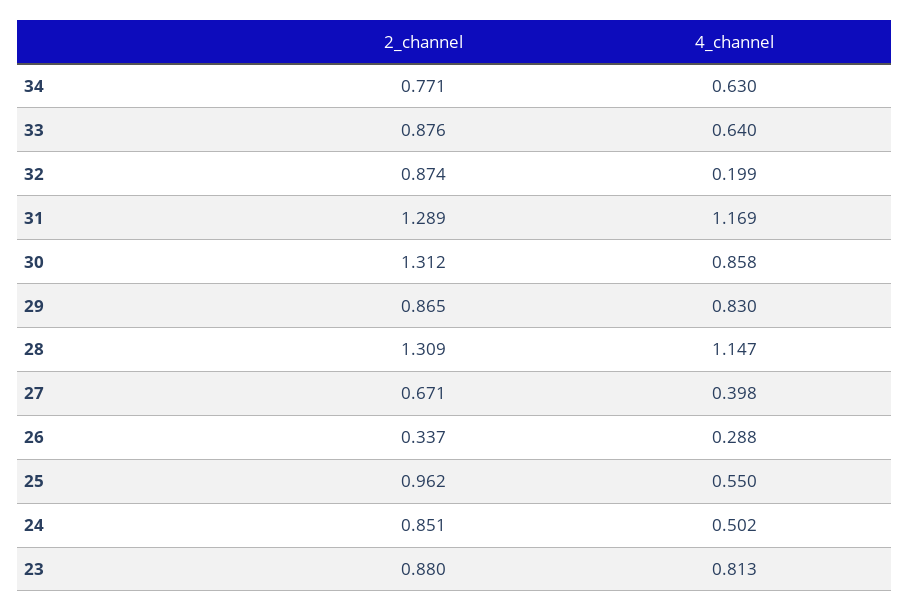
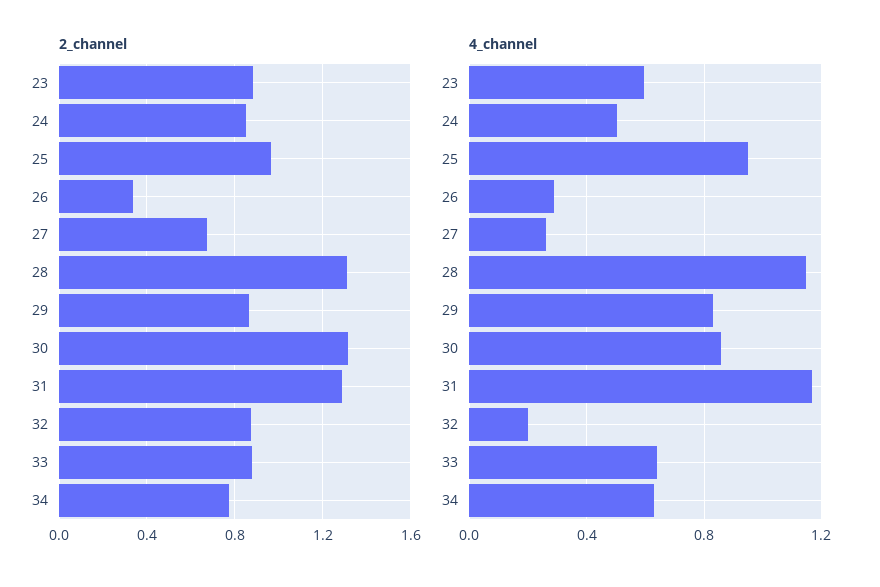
4_channel, 27: 0.398 -> 0.25
4_channel, 25: 0.55 -> 0.95
4_channel, 23: 0.813 -> 0.6

